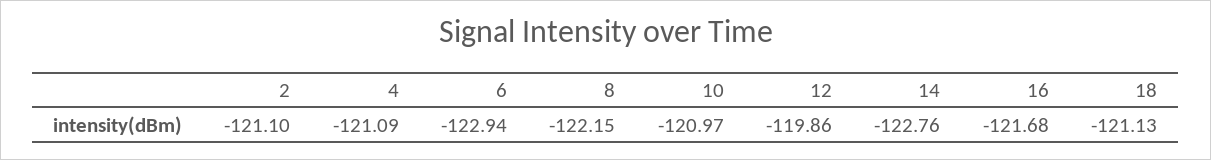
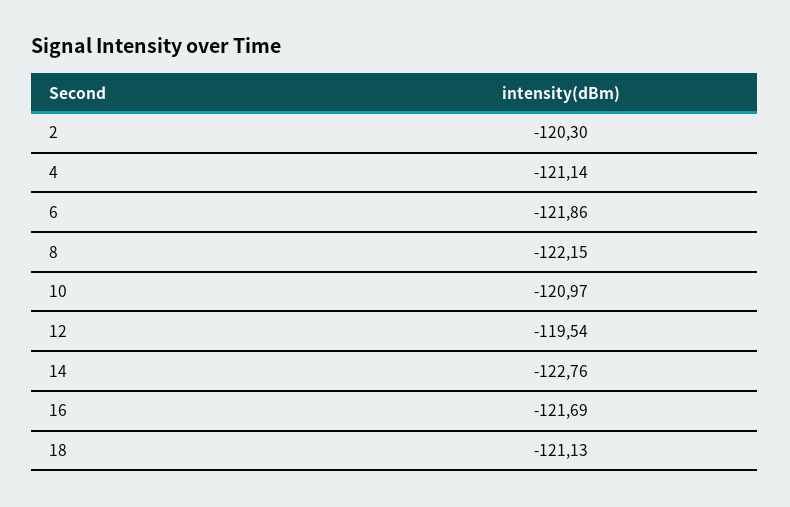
2: -121.1 -> -120.3
4: -121.09 -> -121.14
6: -122.94 -> -121.86
12: -119.86 -> -119.54
16: -121.68 -> -121.69

